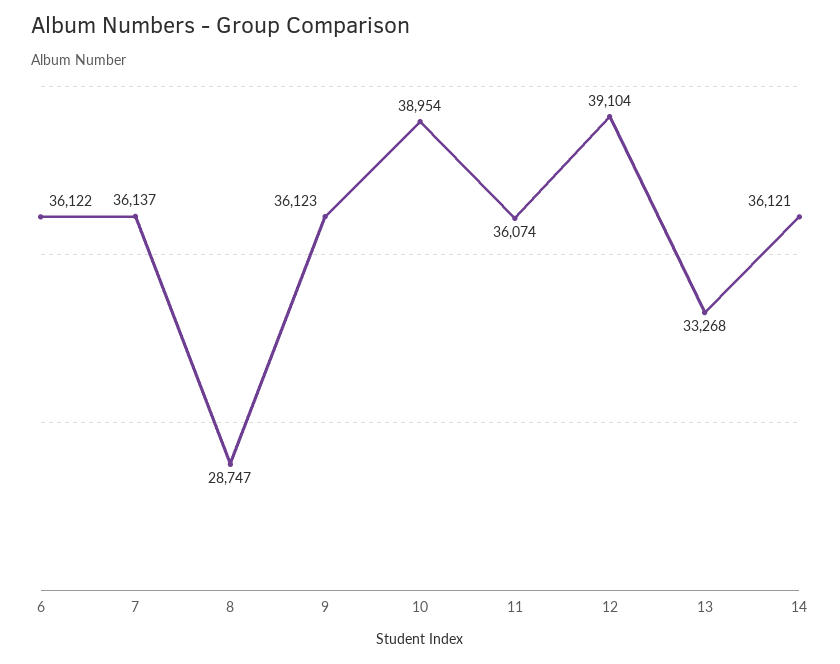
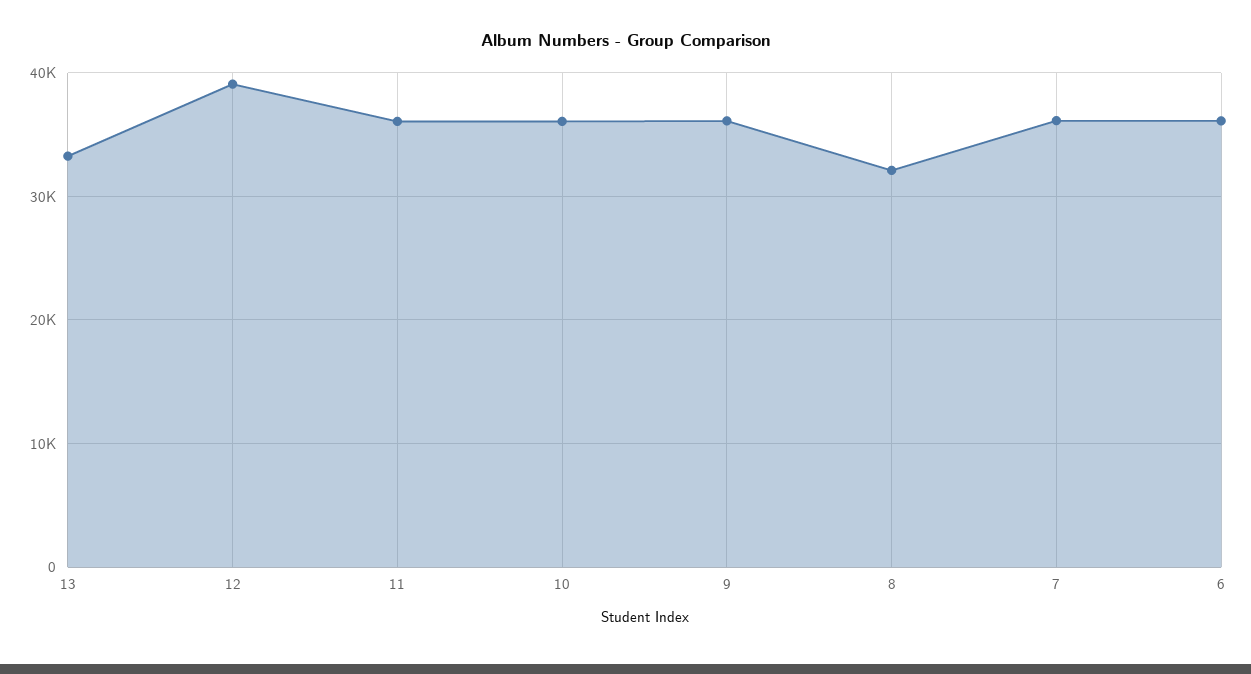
8: 28747 -> 32000
10: 38954 -> 36000
14: 36121 -> none

